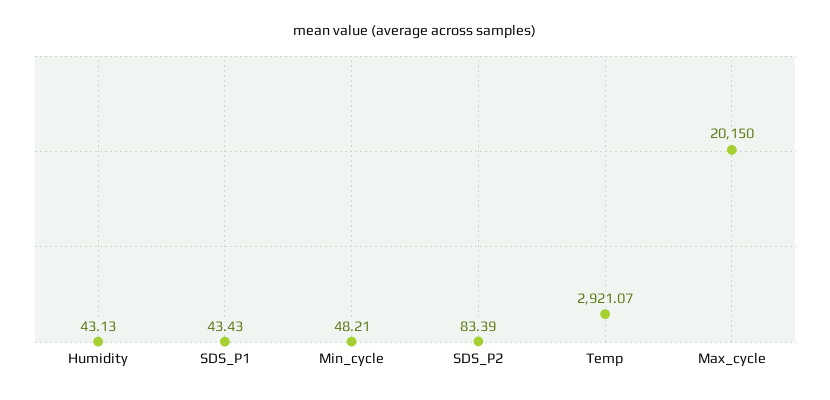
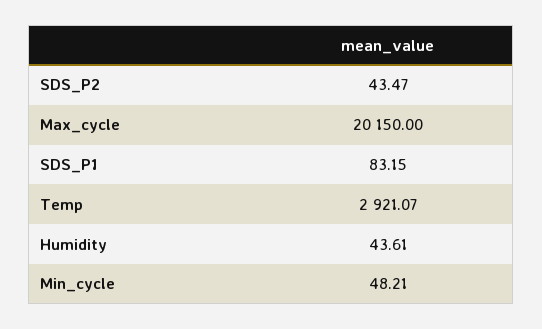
Humidity: 43.13 -> 43.61
SDS_P1: 43.43 -> 83.15
SDS_P2: 83.39 -> 43.47

